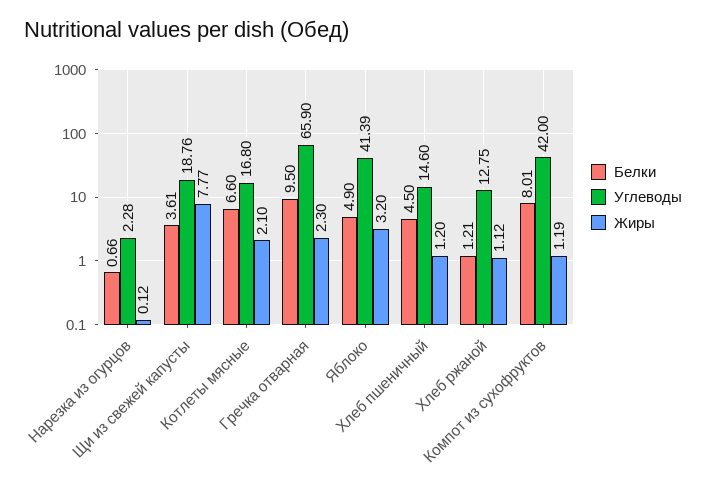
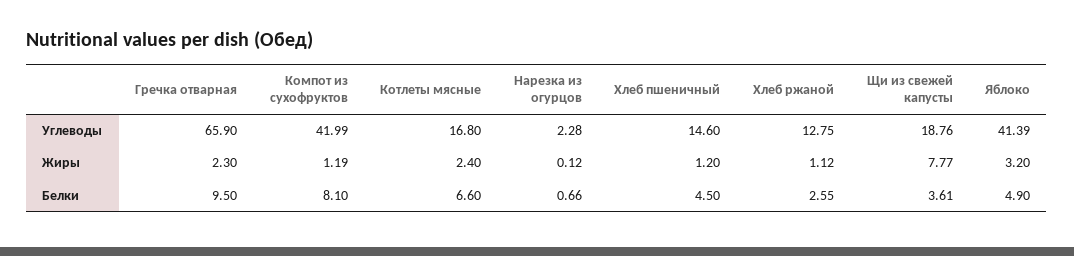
Жиры, Котлеты мясные: 2.1 -> 2.4
Белки, Хлеб ржаной: 1.21 -> 2.55
Белки, Компот из сухофруктов: 8.01 -> 8.1
Углеводы, Компот из сухофруктов: 42 -> 41.99

